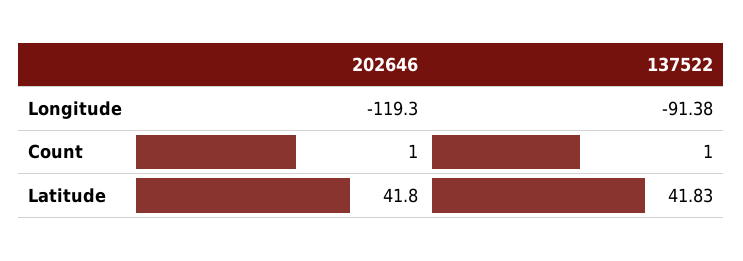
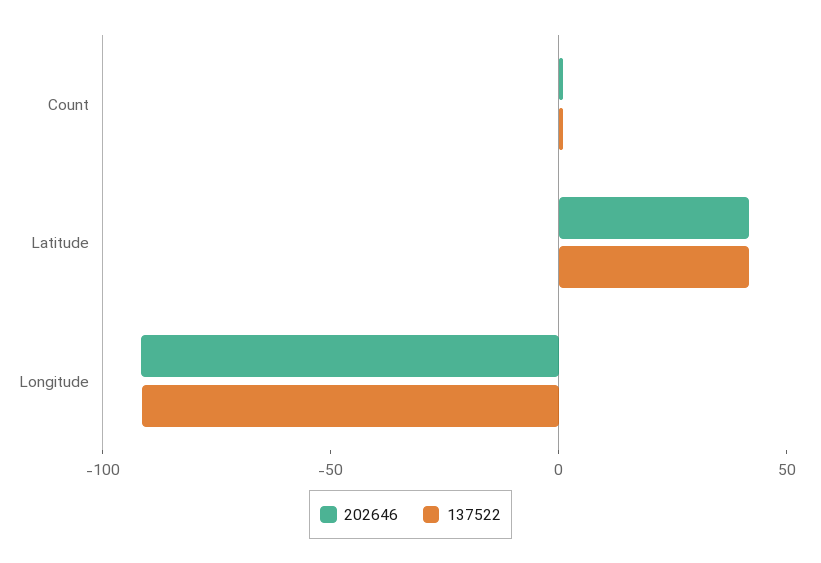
202646, Longitude: -119.3 -> -90

